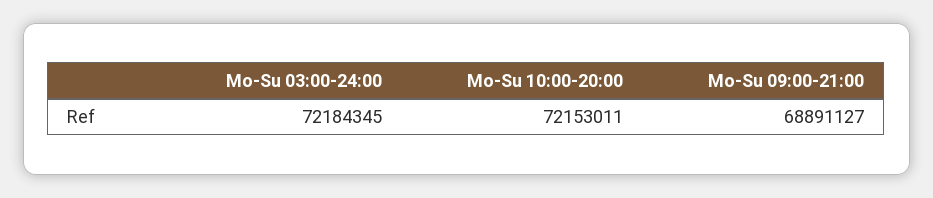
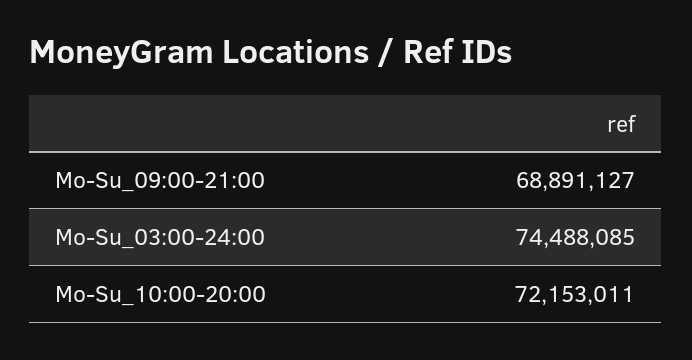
Mo-Su 03:00-24:00: 72184345 -> 74488085

